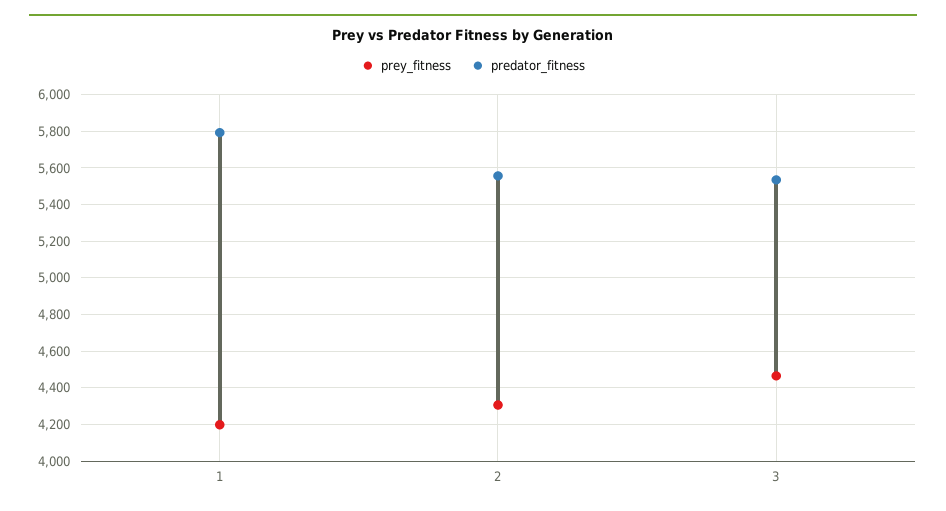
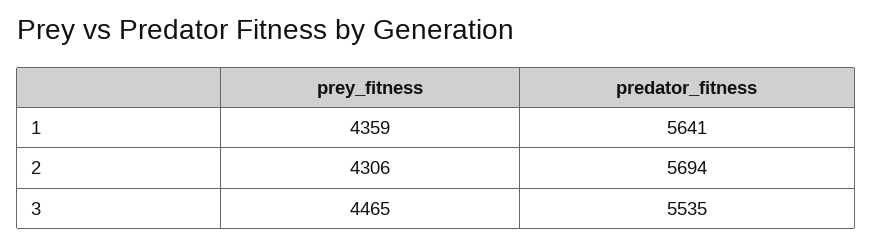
prey_fitness, 1: 4200 -> 4359
predator_fitness, 1: 5800 -> 5641
predator_fitness, 2: 5550 -> 5694

